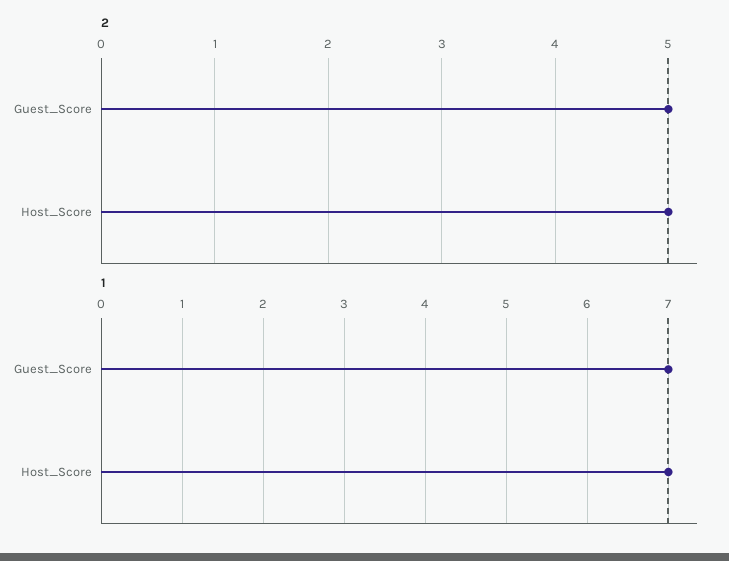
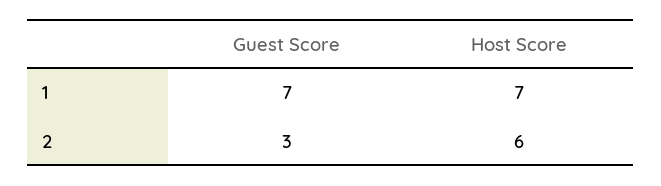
2, Guest_Score: 5 -> 3
2, Host_Score: 5 -> 6

